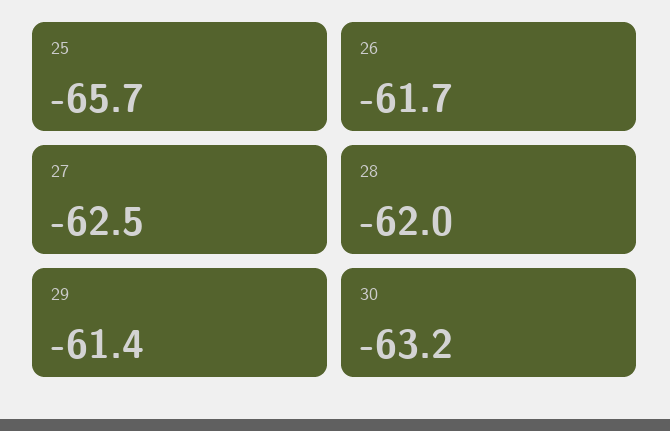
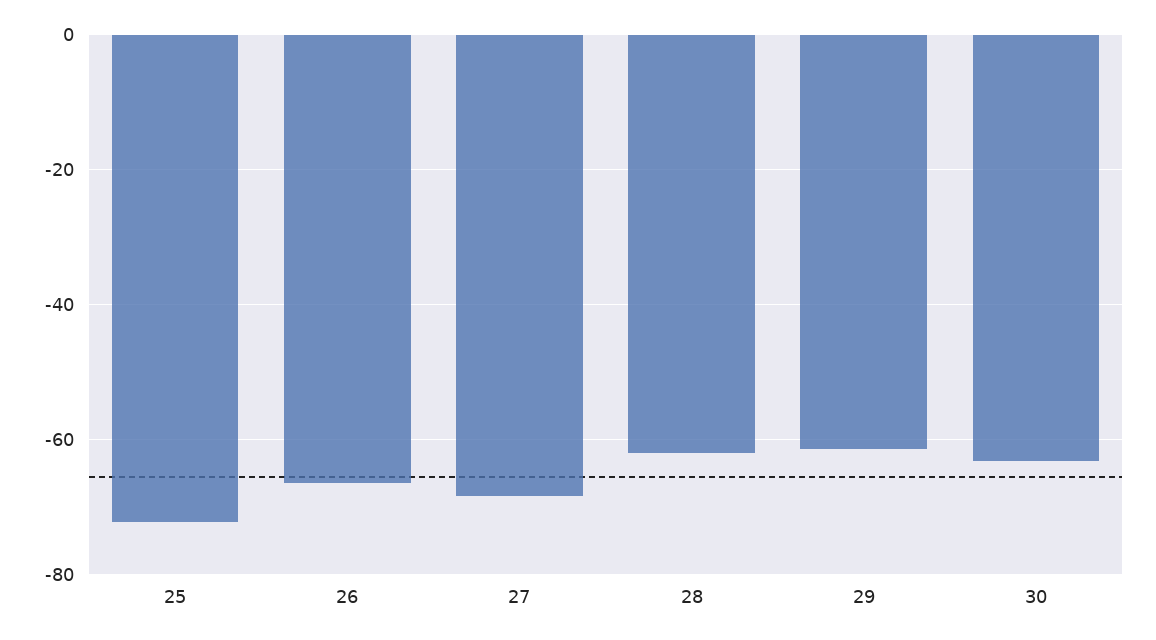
25: -65.7 -> -72
26: -61.7 -> -66
27: -62.5 -> -68

